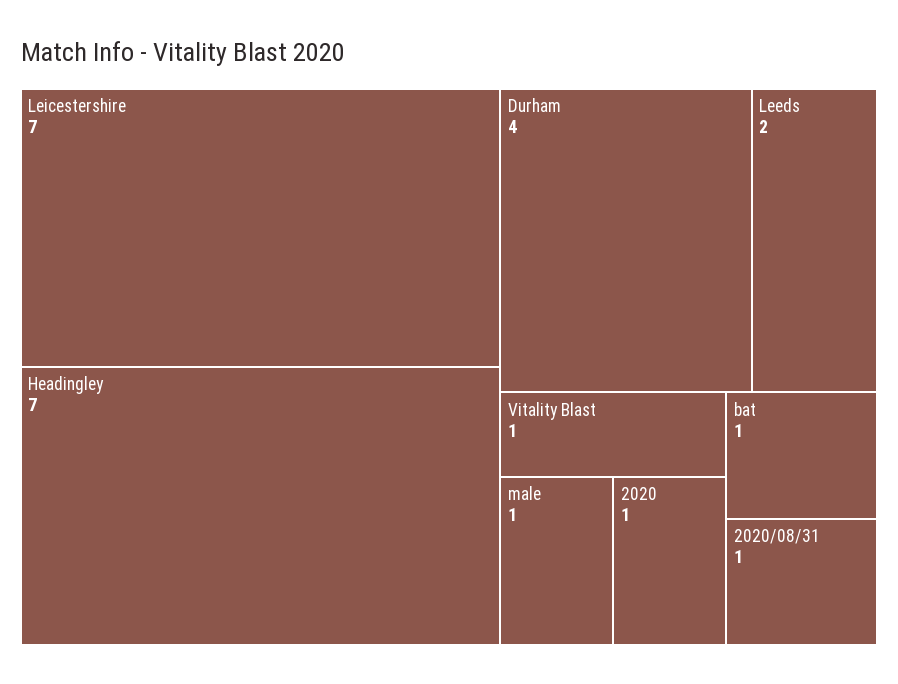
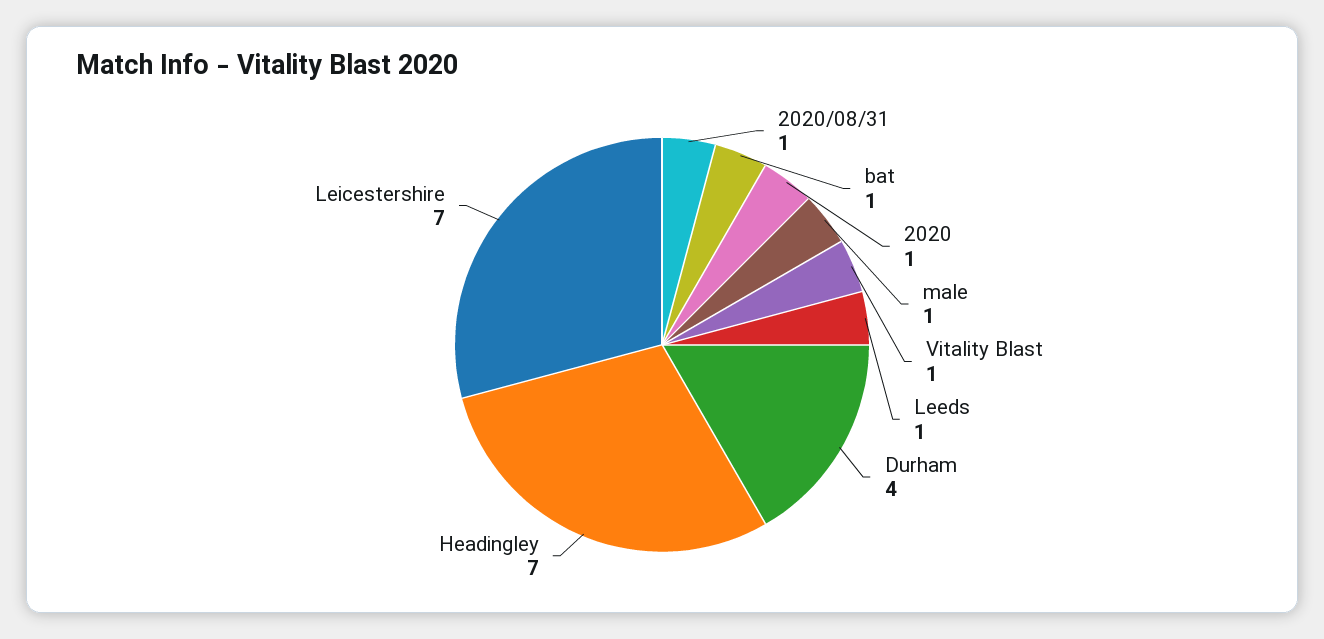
Leeds: 2 -> 1

